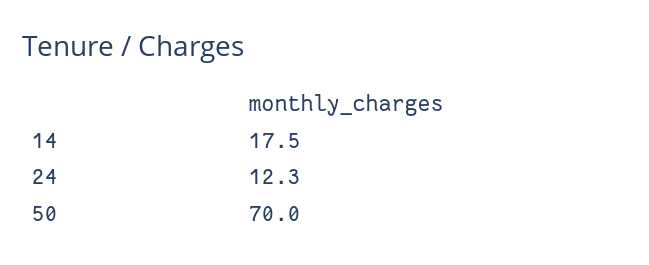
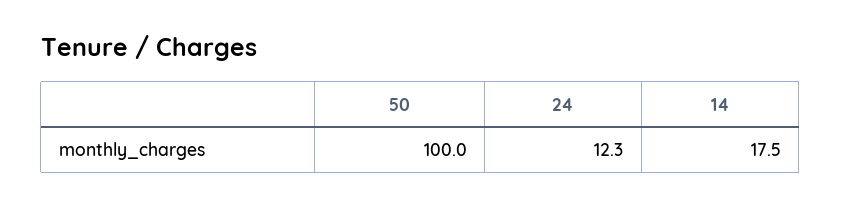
50: 70 -> 100

